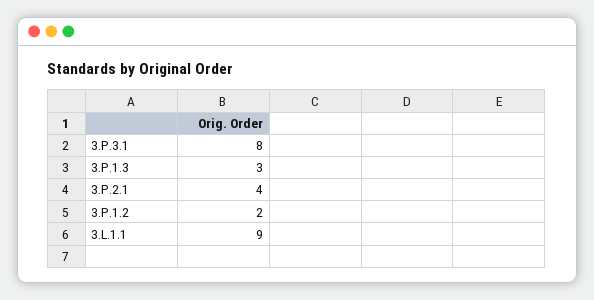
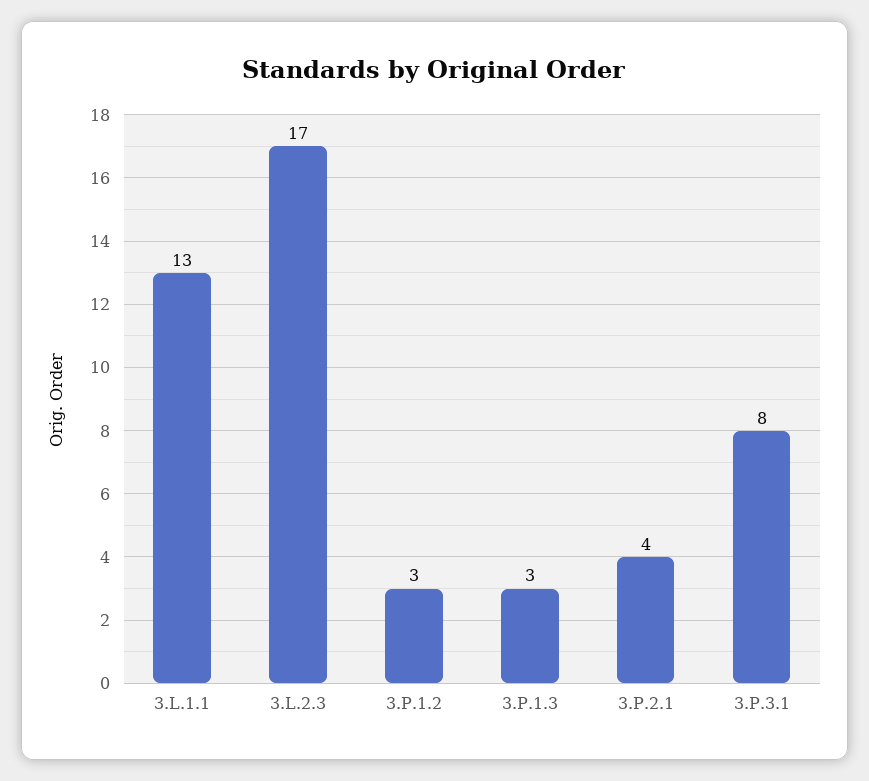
3.P.1.2: 2 -> 3
3.L.1.1: 9 -> 13
3.L.2.3: none -> 17

